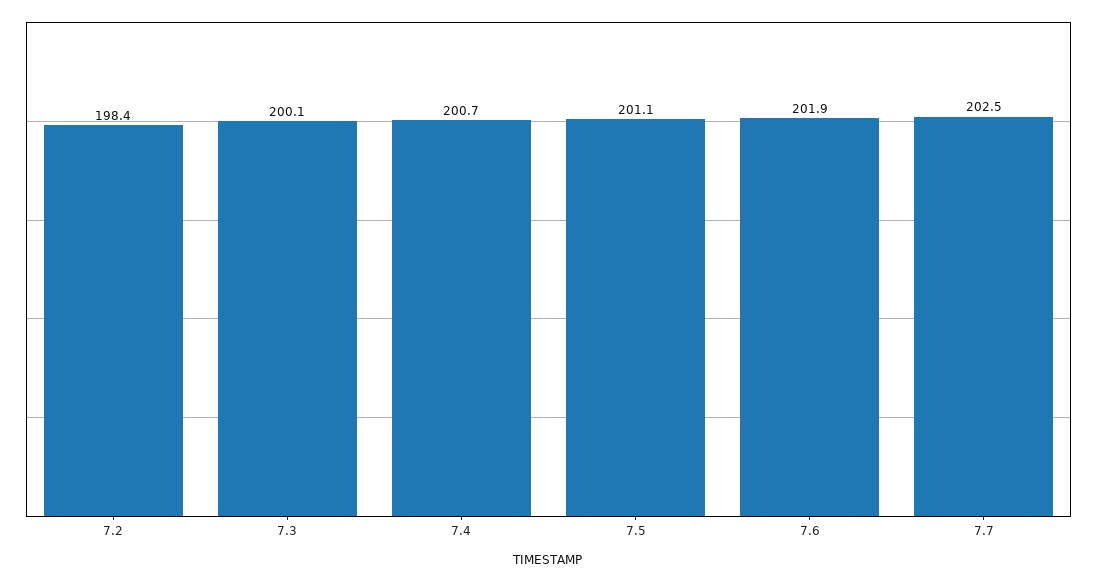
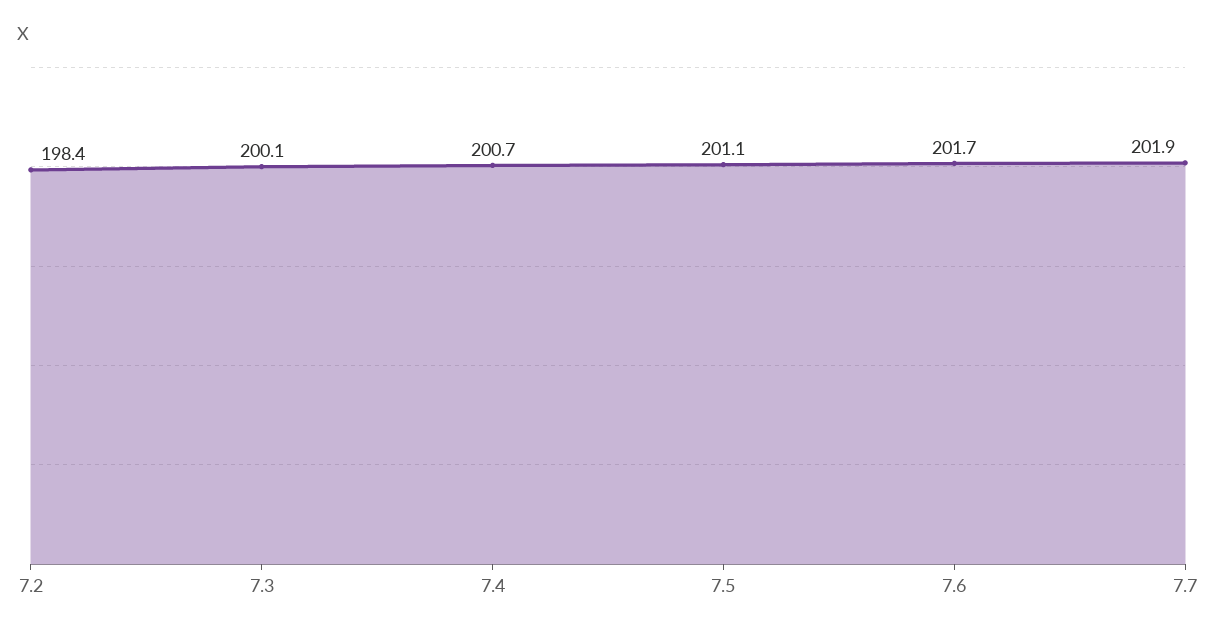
7.6: 201.9 -> 201.7
7.7: 202.5 -> 201.9

